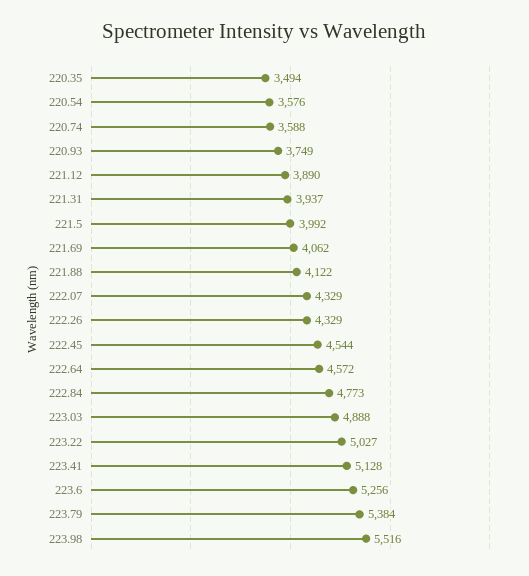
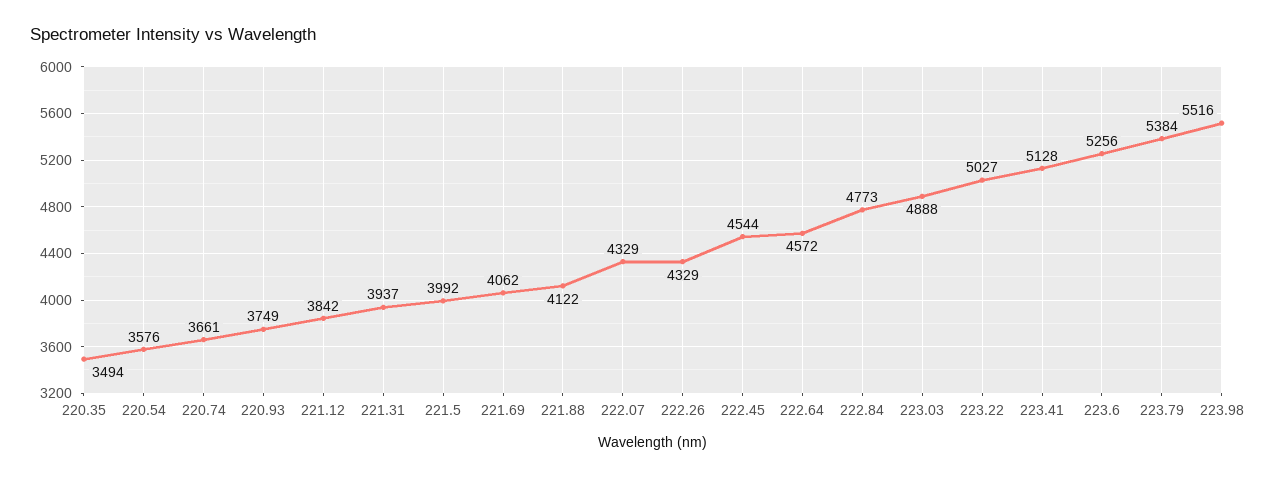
220.74: 3588 -> 3661
221.12: 3890 -> 3842

